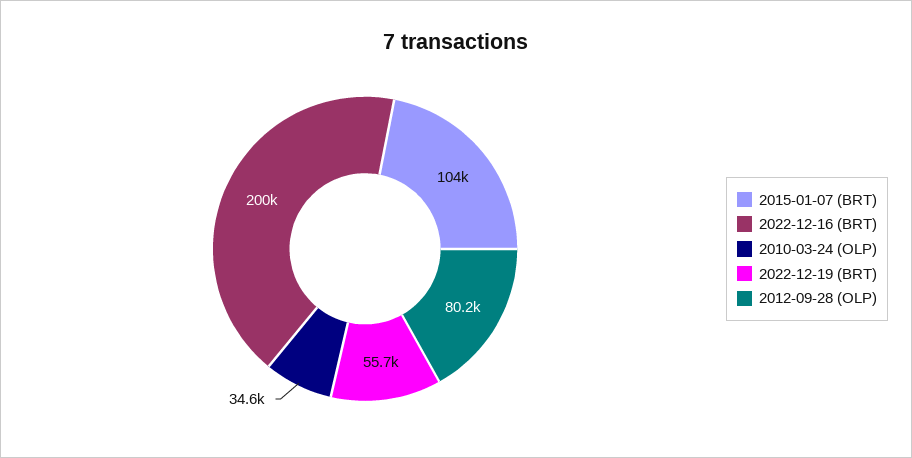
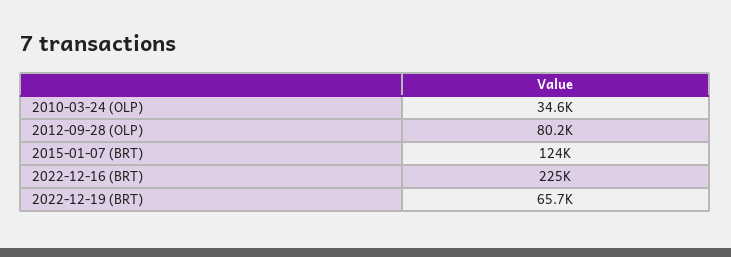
2015-01-07 (BRT): 104000 -> 124000
2022-12-16 (BRT): 200000 -> 225000
2022-12-19 (BRT): 55700 -> 65700

